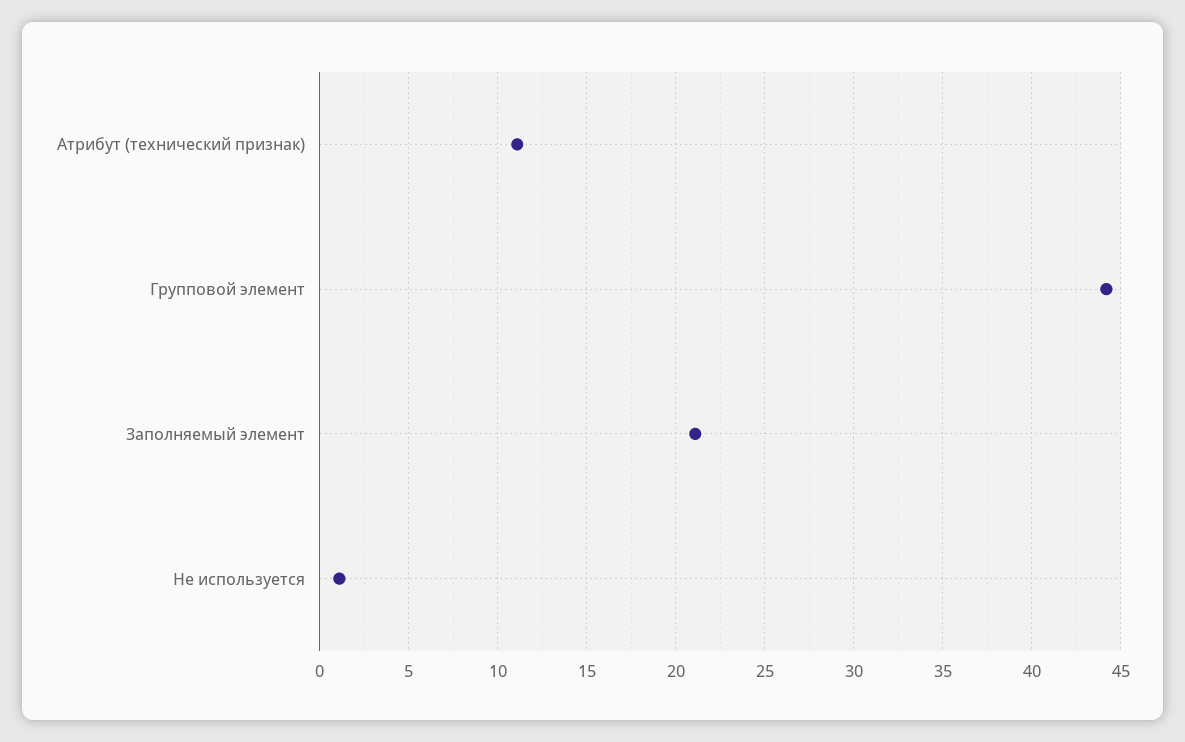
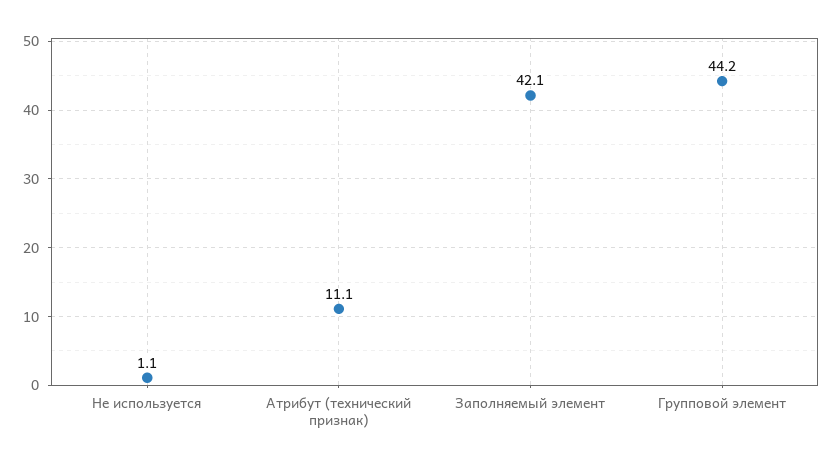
Заполняемый элемент: 21 -> 42.1

